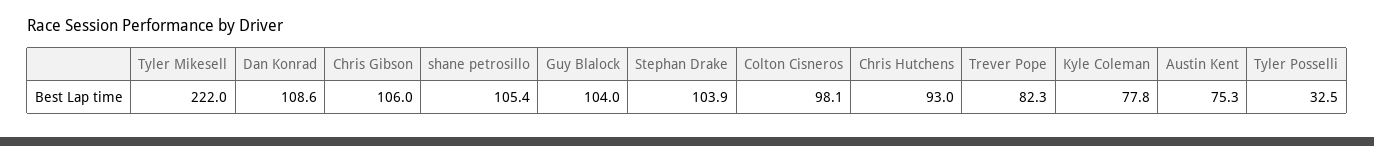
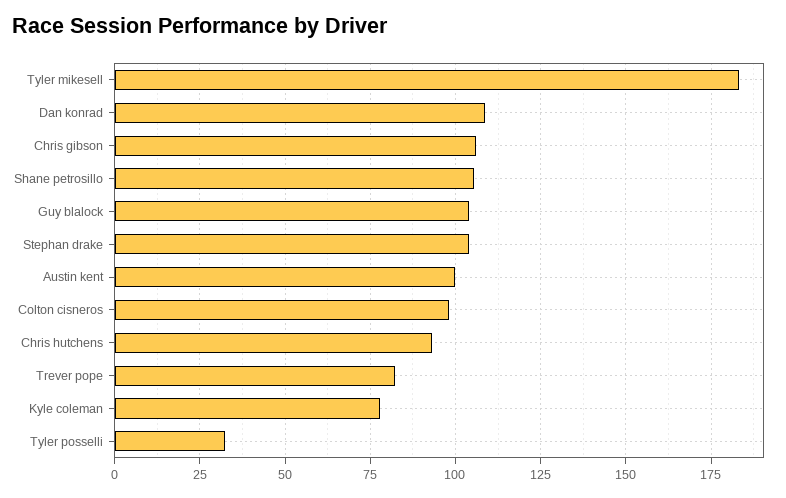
Tyler Mikesell: 222 -> 182.5
Austin Kent: 75.3 -> 100

